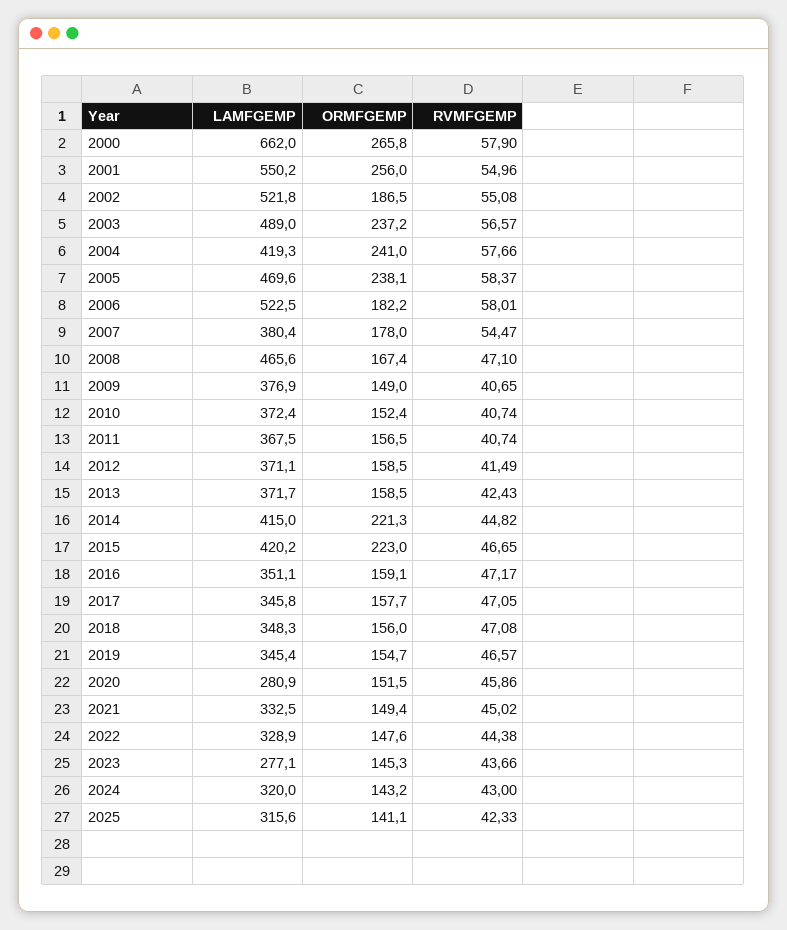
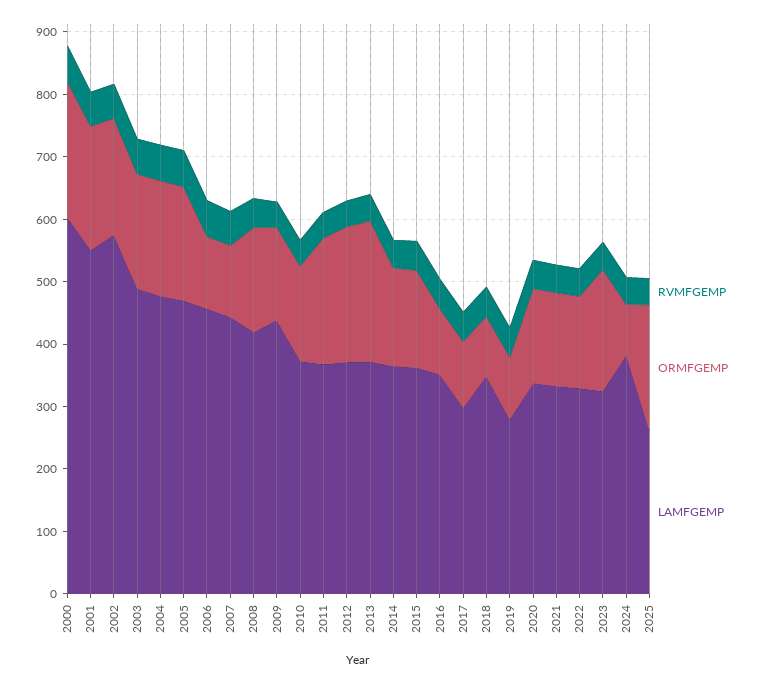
LAMFGEMP, 2000: 662 -> 600
ORMFGEMP, 2000: 265.8 -> 220
ORMFGEMP, 2001: 256 -> 200
LAMFGEMP, 2002: 521.8 -> 580
ORMFGEMP, 2003: 237.2 -> 180
LAMFGEMP, 2004: 419.3 -> 480
ORMFGEMP, 2004: 241 -> 180
ORMFGEMP, 2005: 238.1 -> 180
LAMFGEMP, 2006: 522.5 -> 460
ORMFGEMP, 2006: 182.2 -> 120
LAMFGEMP, 2007: 380.4 -> 440
ORMFGEMP, 2007: 178 -> 120
LAMFGEMP, 2008: 465.6 -> 420
LAMFGEMP, 2009: 376.9 -> 440
ORMFGEMP, 2011: 156.5 -> 200
ORMFGEMP, 2012: 158.5 -> 220
ORMFGEMP, 2013: 158.5 -> 220
LAMFGEMP, 2014: 415 -> 360
ORMFGEMP, 2014: 221.3 -> 160
LAMFGEMP, 2015: 420.2 -> 360
ORMFGEMP, 2015: 223 -> 160
ORMFGEMP, 2016: 159.1 -> 100
LAMFGEMP, 2017: 345.8 -> 300
ORMFGEMP, 2017: 157.7 -> 100
ORMFGEMP, 2018: 156 -> 100
LAMFGEMP, 2019: 345.4 -> 280
ORMFGEMP, 2019: 154.7 -> 100
LAMFGEMP, 2020: 280.9 -> 340
LAMFGEMP, 2023: 277.1 -> 320
ORMFGEMP, 2023: 145.3 -> 200
LAMFGEMP, 2024: 320 -> 380
ORMFGEMP, 2024: 143.2 -> 80
LAMFGEMP, 2025: 315.6 -> 260
ORMFGEMP, 2025: 141.1 -> 200

